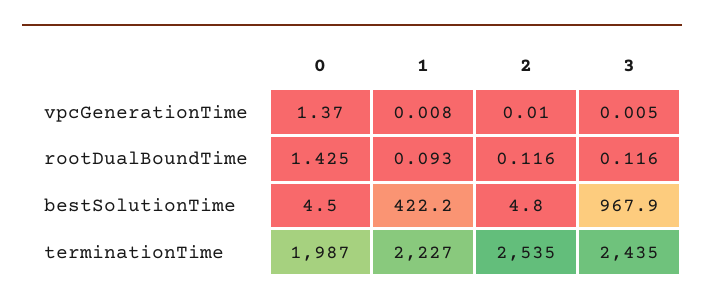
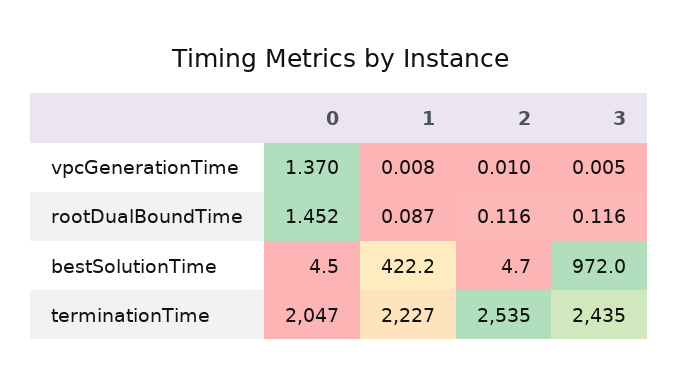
0, rootDualBoundTime: 1.425 -> 1.452
1, rootDualBoundTime: 0.093 -> 0.087
2, bestSolutionTime: 4.8 -> 4.7
3, bestSolutionTime: 967.9 -> 972
0, terminationTime: 1987 -> 2047

